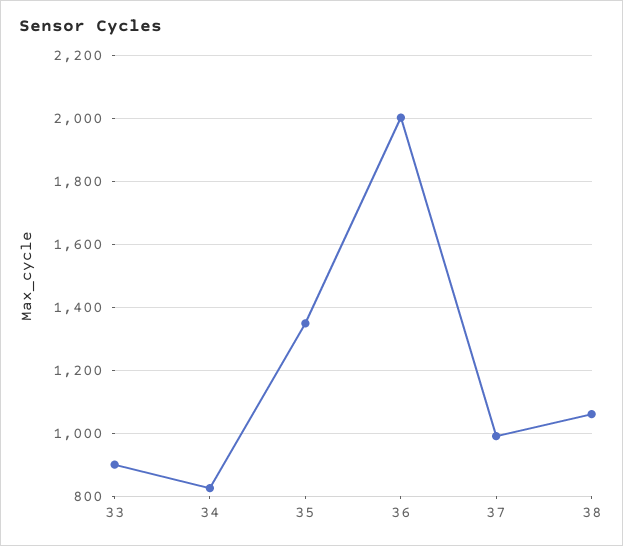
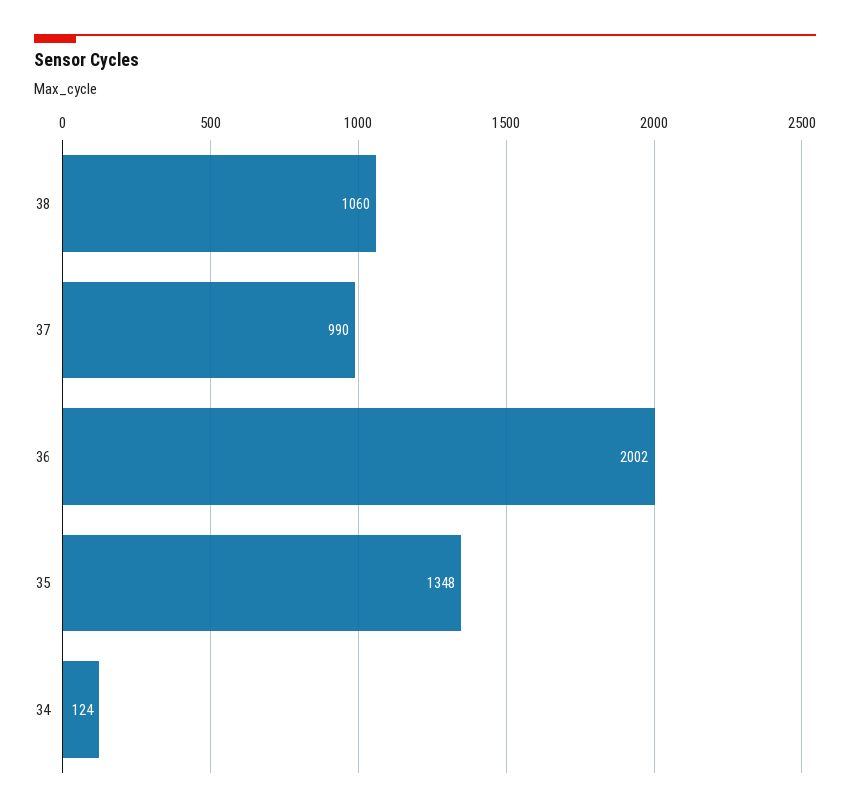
33: 900 -> none
34: 820 -> 124

